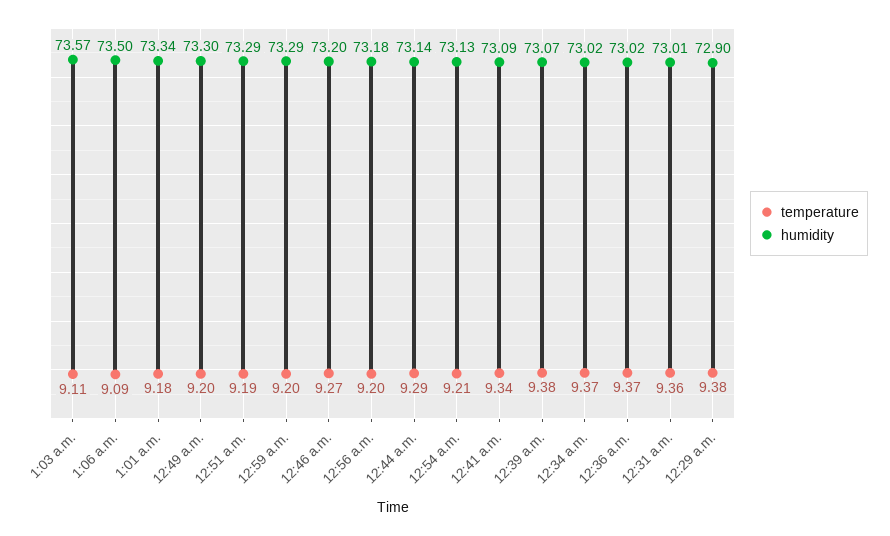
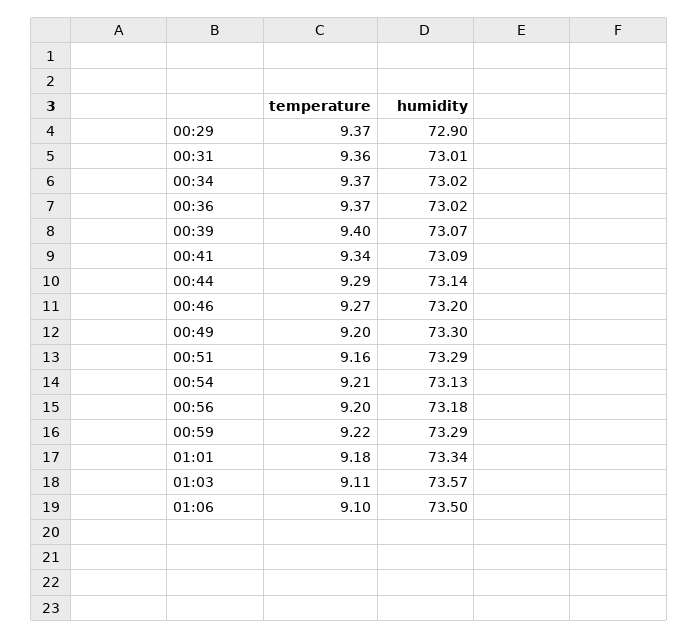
temperature, 1:06 a.m.: 9.09 -> 9.1
temperature, 12:51 a.m.: 9.19 -> 9.16
temperature, 12:59 a.m.: 9.2 -> 9.22
temperature, 12:39 a.m.: 9.38 -> 9.4
temperature, 12:29 a.m.: 9.38 -> 9.37

